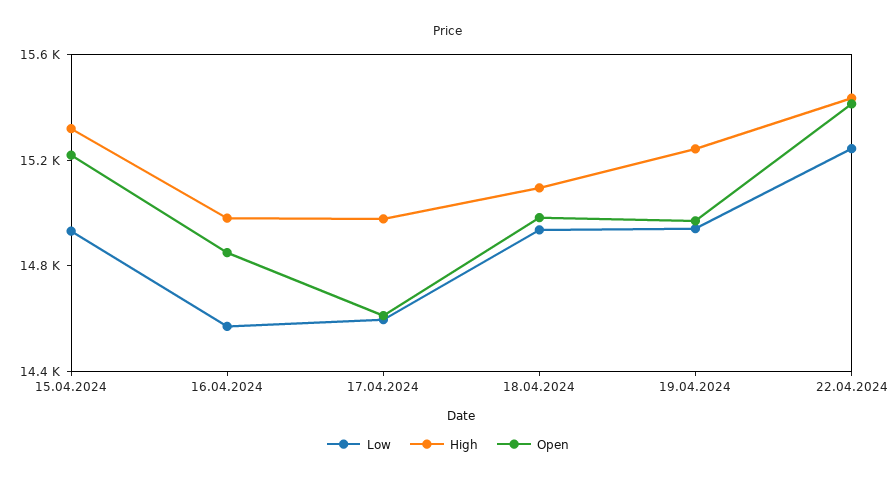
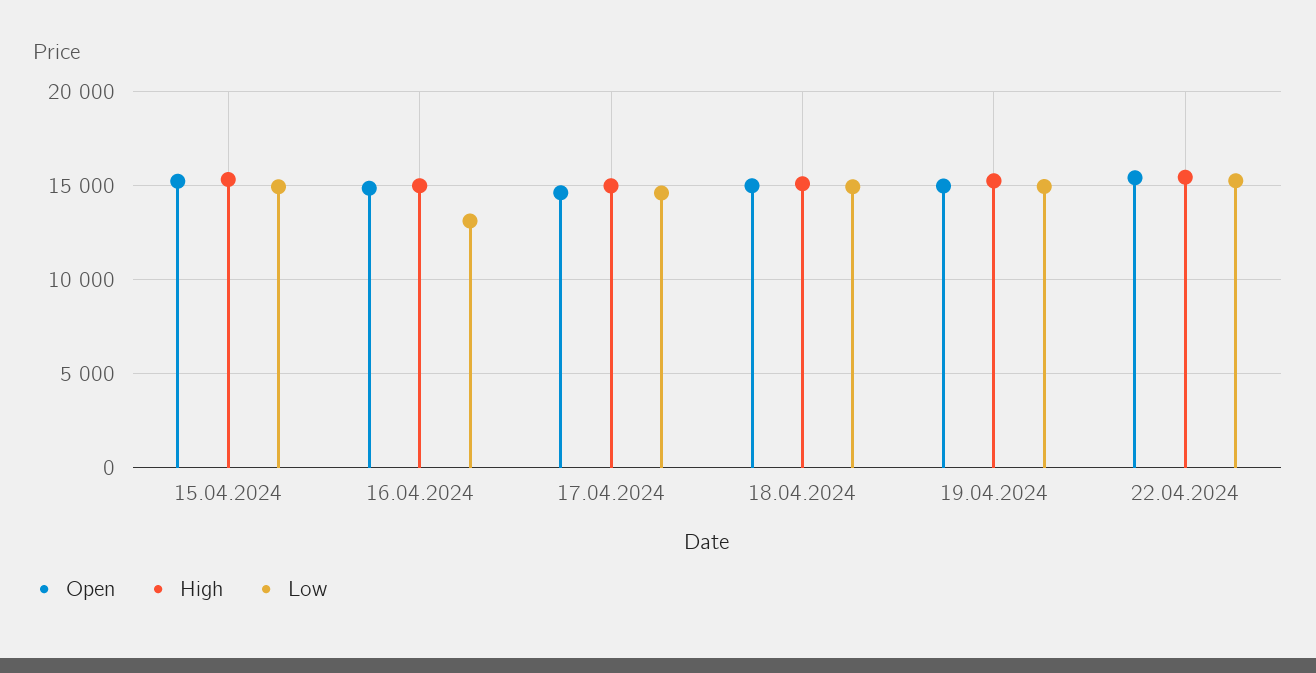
Low, 16.04.2024: 14600 -> 13000

